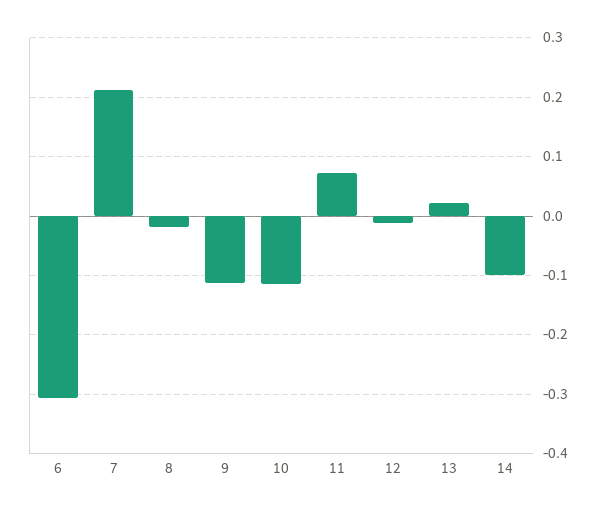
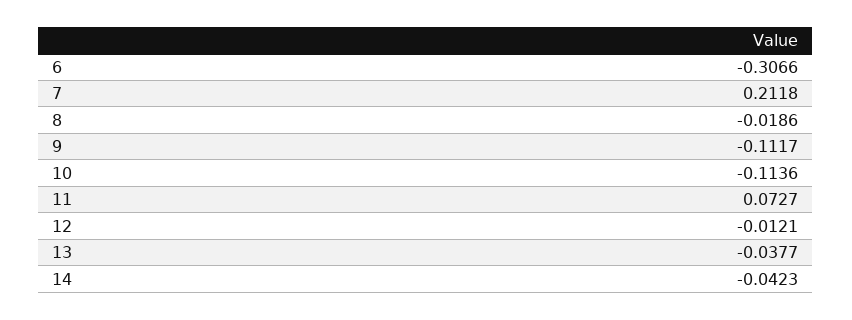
13: 0.02 -> -0.0377
14: -0.1 -> -0.0423

